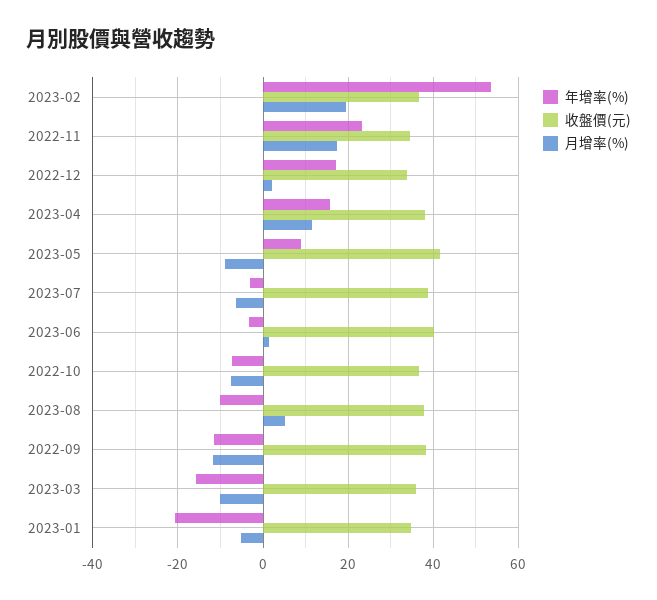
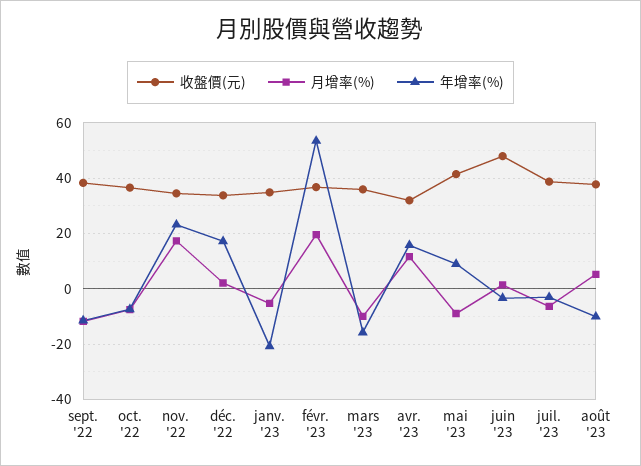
收盤價(元), 2023-04: 38 -> 32.5
收盤價(元), 2023-06: 40 -> 47.5

